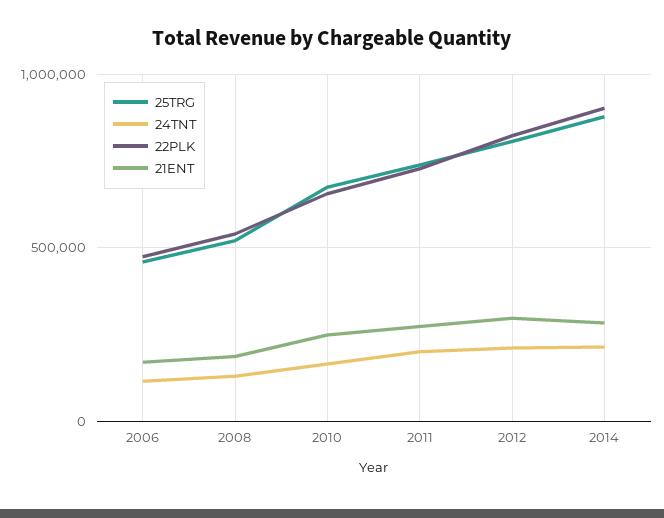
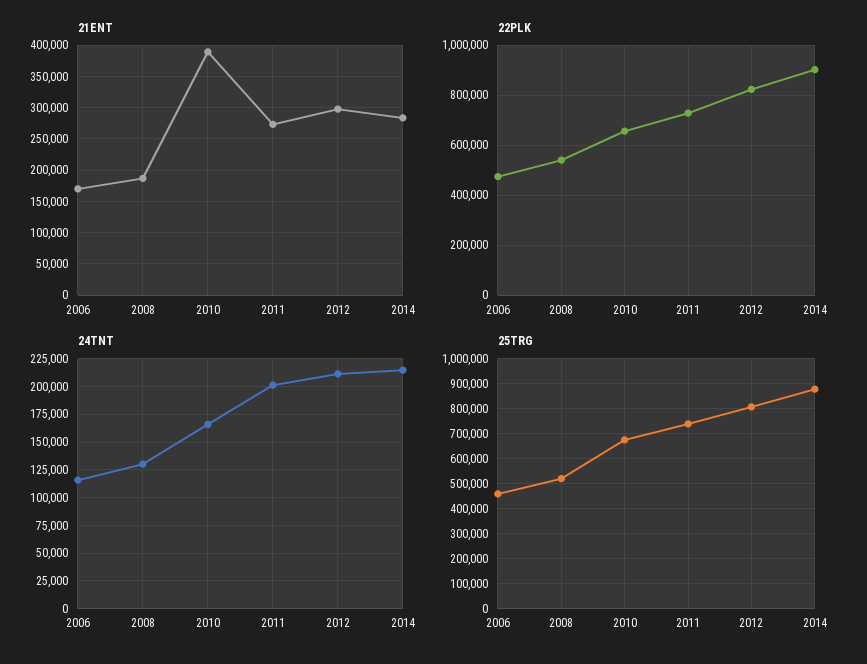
21ENT, 2010: 250000 -> 390000

